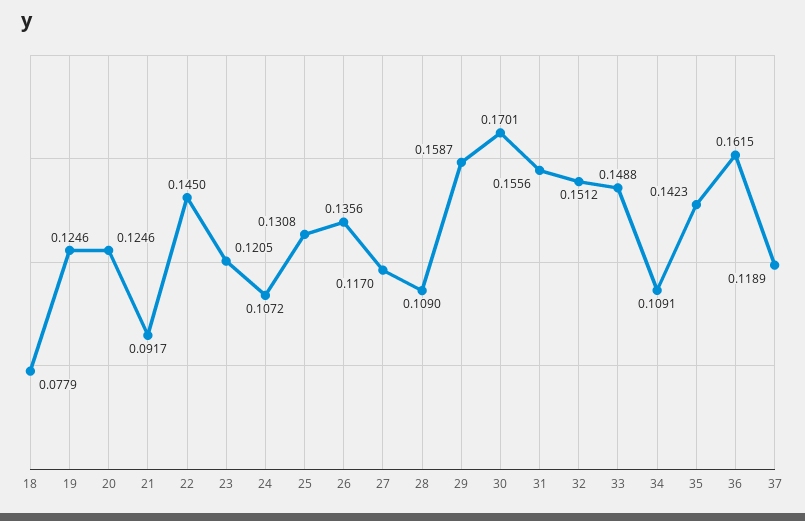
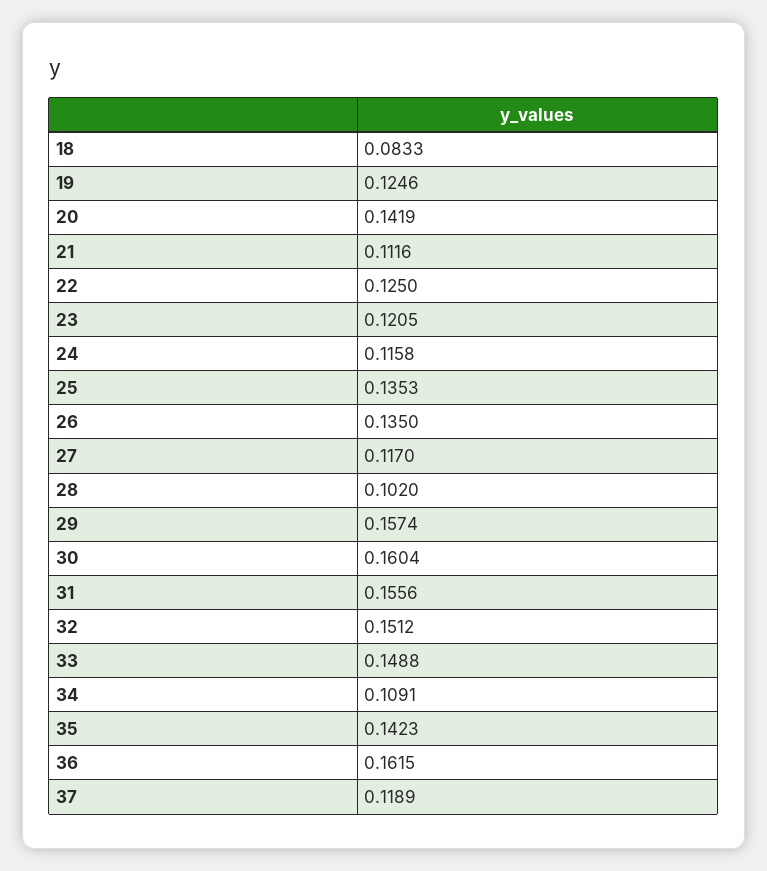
18: 0.0779 -> 0.0833
20: 0.1246 -> 0.1419
21: 0.0917 -> 0.1116
22: 0.145 -> 0.125
24: 0.1072 -> 0.1158
25: 0.1308 -> 0.1353
26: 0.1356 -> 0.135
28: 0.109 -> 0.102
29: 0.1587 -> 0.1574
30: 0.1701 -> 0.1604

